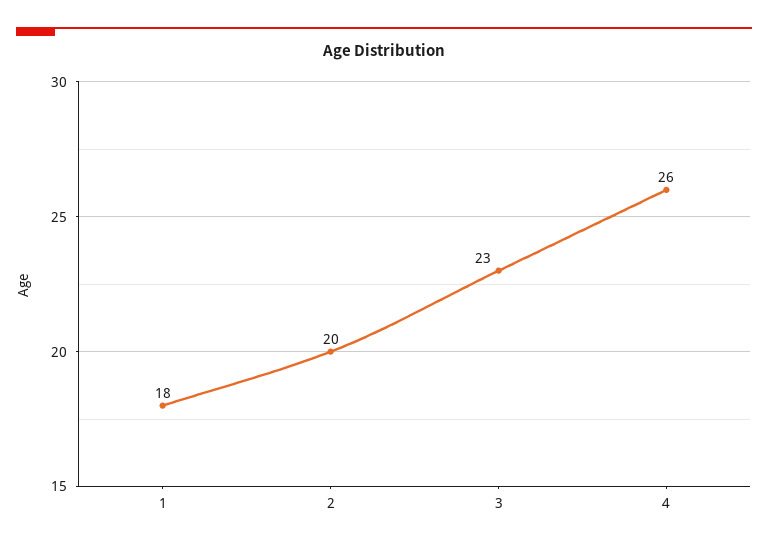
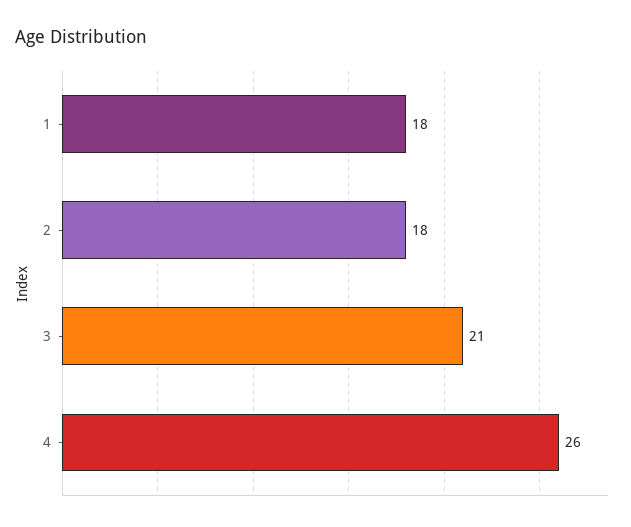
2: 20 -> 18
3: 23 -> 21

